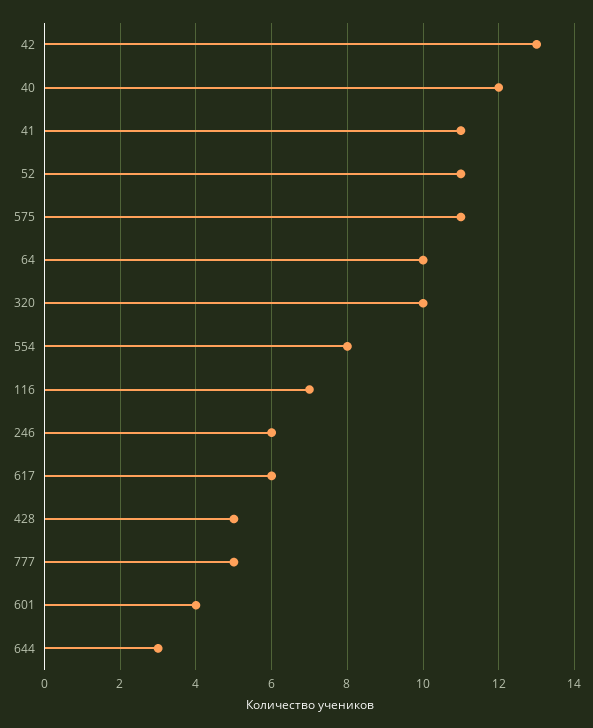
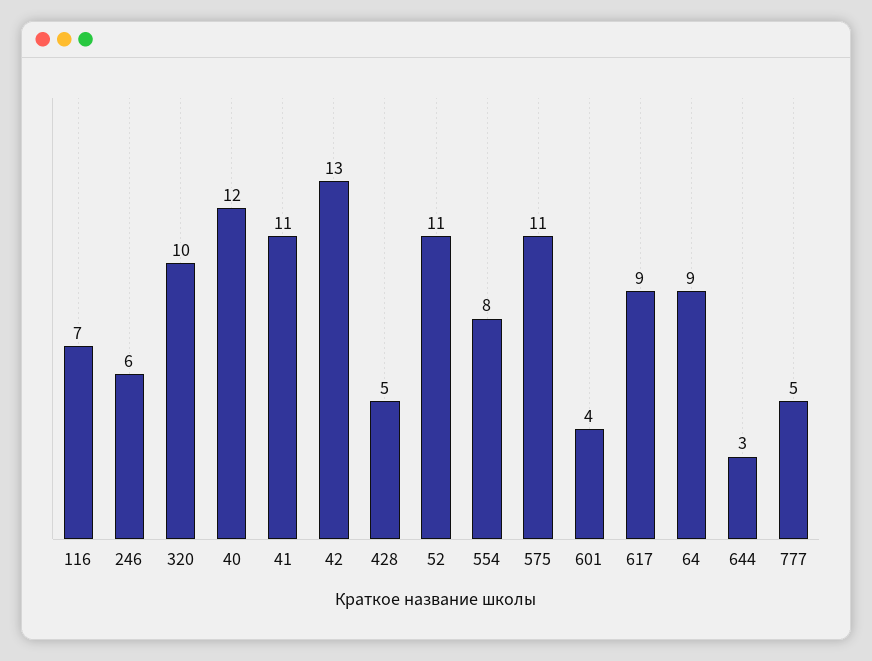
64: 10 -> 9
617: 6 -> 9

